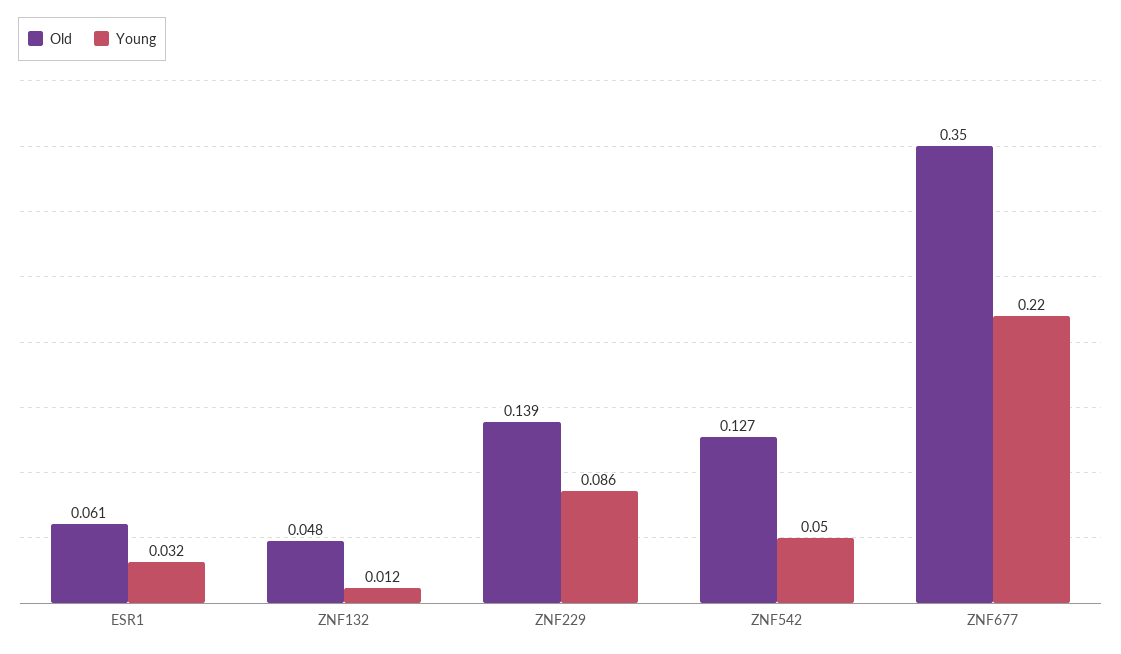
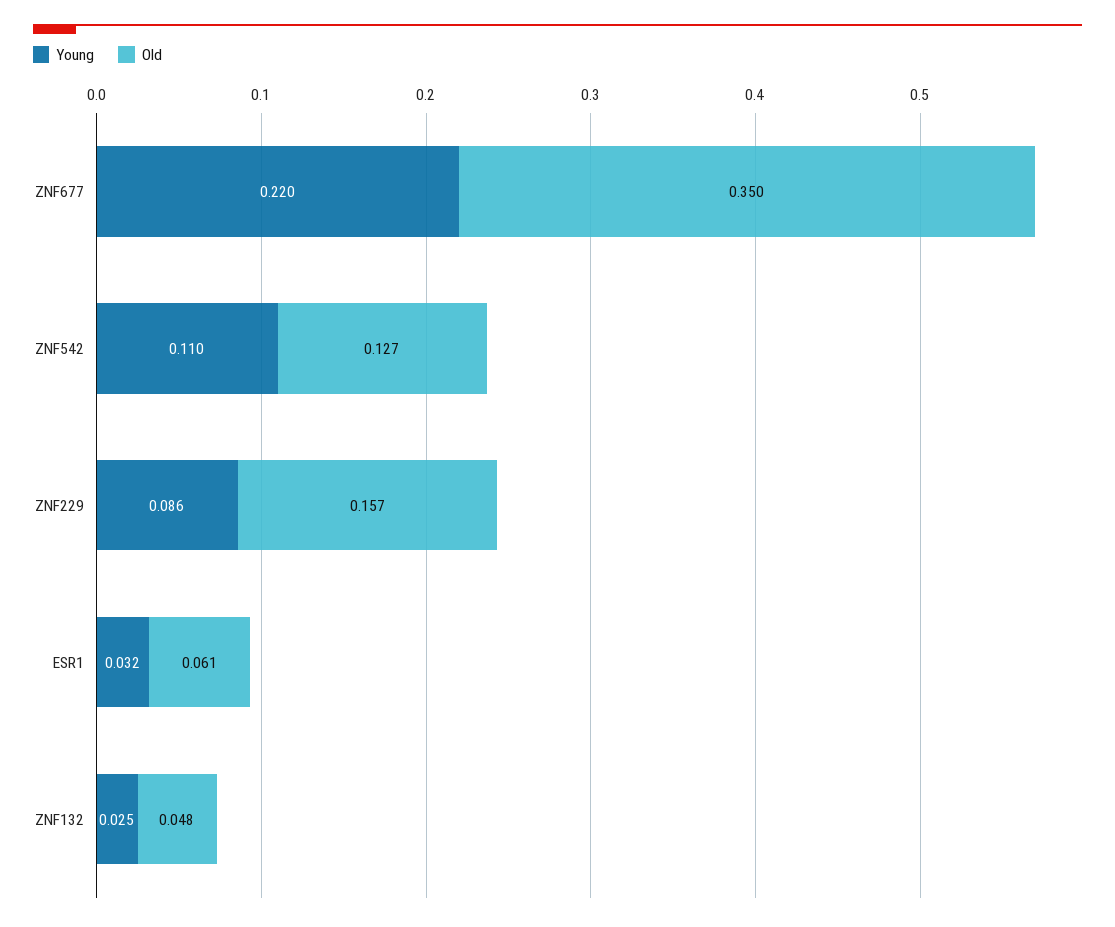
Young, ZNF132: 0.012 -> 0.025
Old, ZNF229: 0.139 -> 0.157
Young, ZNF542: 0.05 -> 0.11

